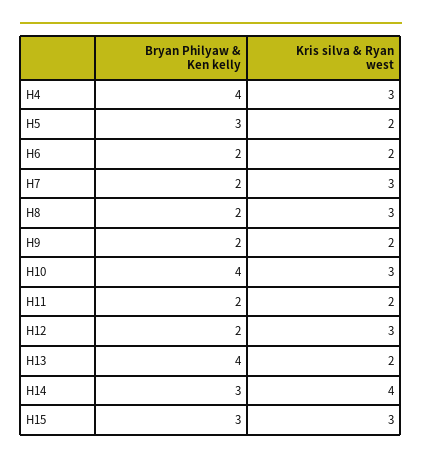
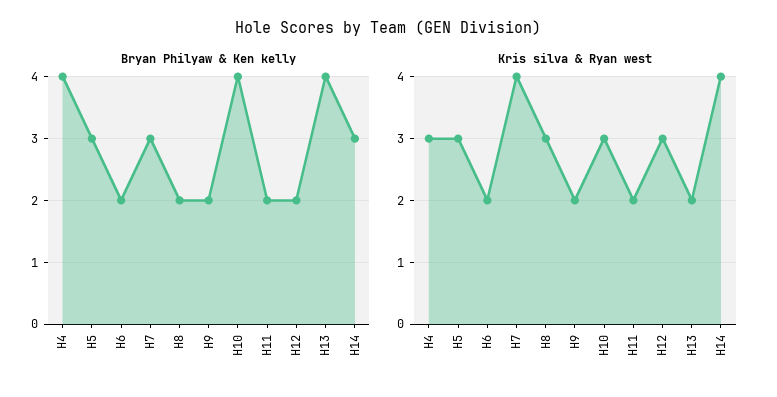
Kris silva & Ryan west, H5: 2 -> 3
Bryan Philyaw & Ken kelly, H7: 2 -> 3
Kris silva & Ryan west, H7: 3 -> 4
Bryan Philyaw & Ken kelly, H15: 3 -> none
Kris silva & Ryan west, H15: 3 -> none

